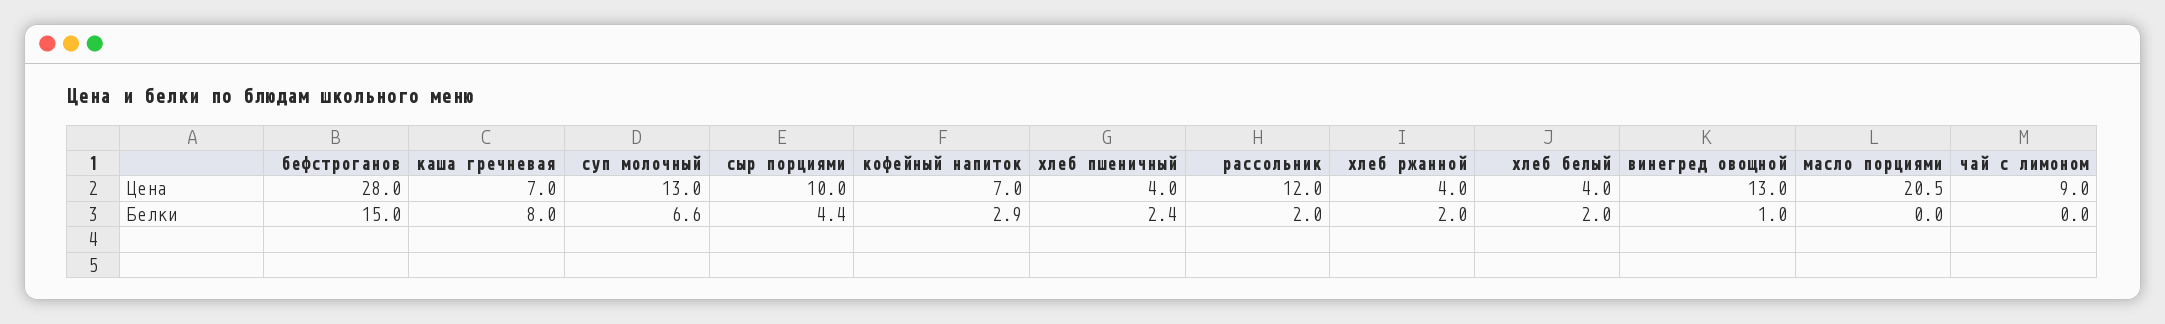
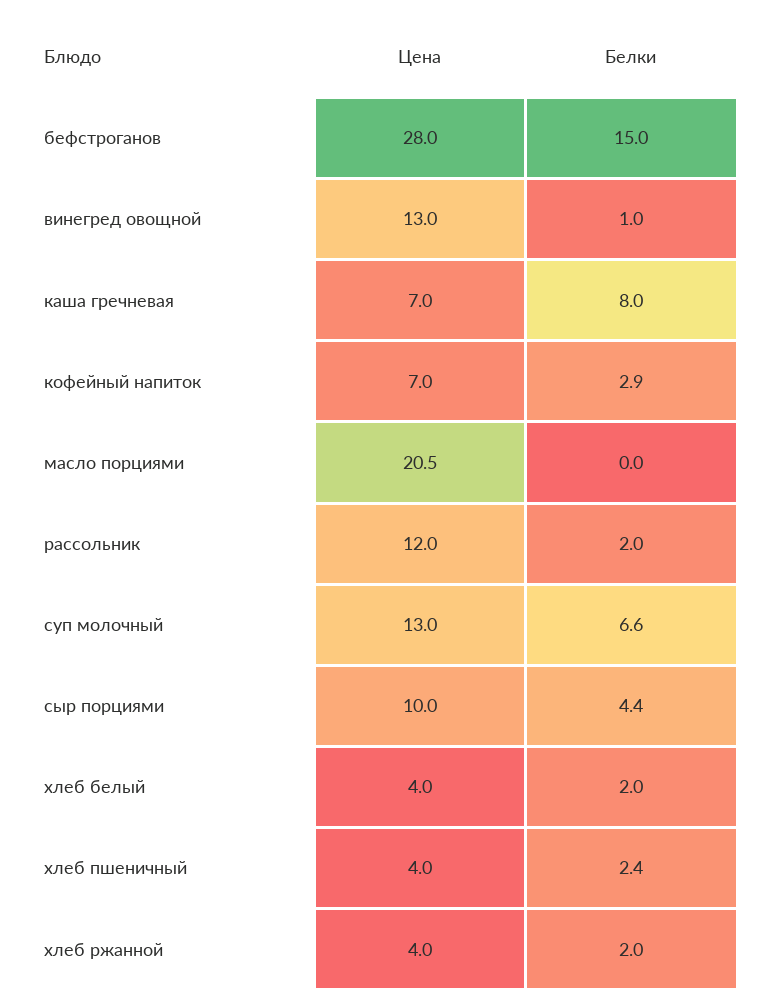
чай с лимоном, Цена: 9 -> none
чай с лимоном, Белки: 0 -> none

